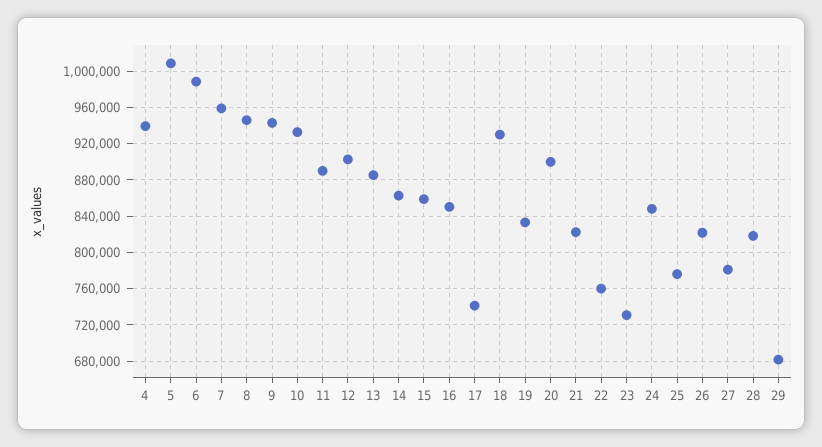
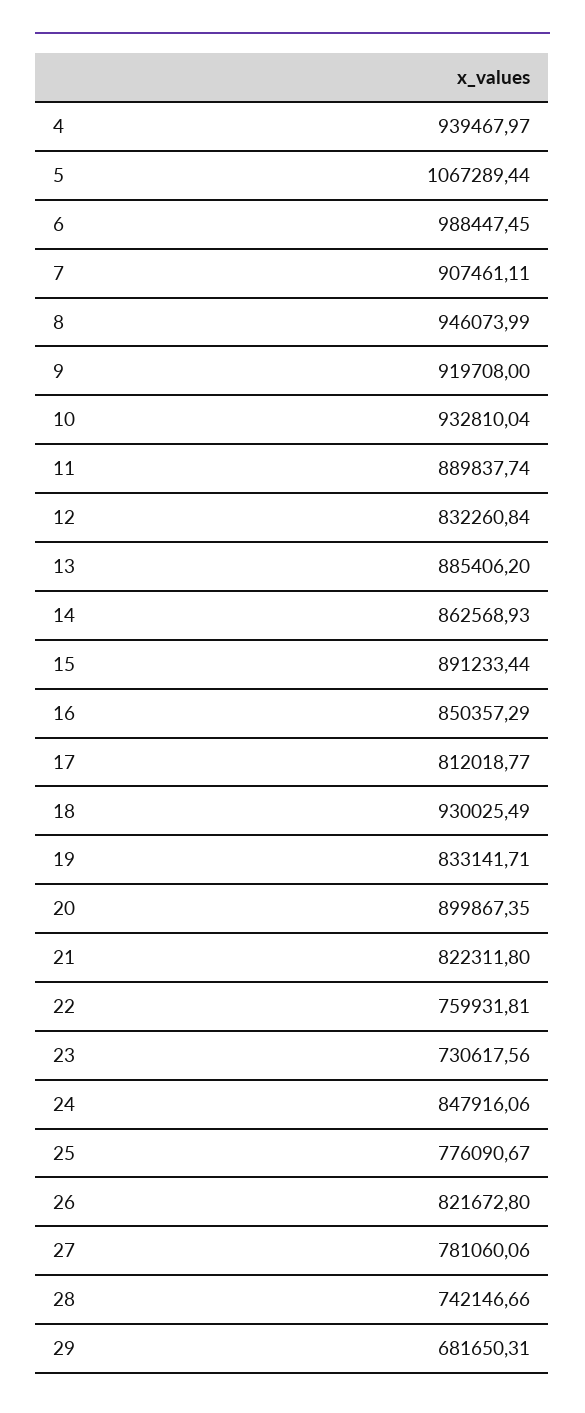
5: 1010000 -> 1067289.44
7: 960000 -> 907461.11
9: 940000 -> 919708
12: 900000 -> 832260.84
15: 860000 -> 891233.44
17: 740000 -> 812018.77
28: 820000 -> 742146.66

